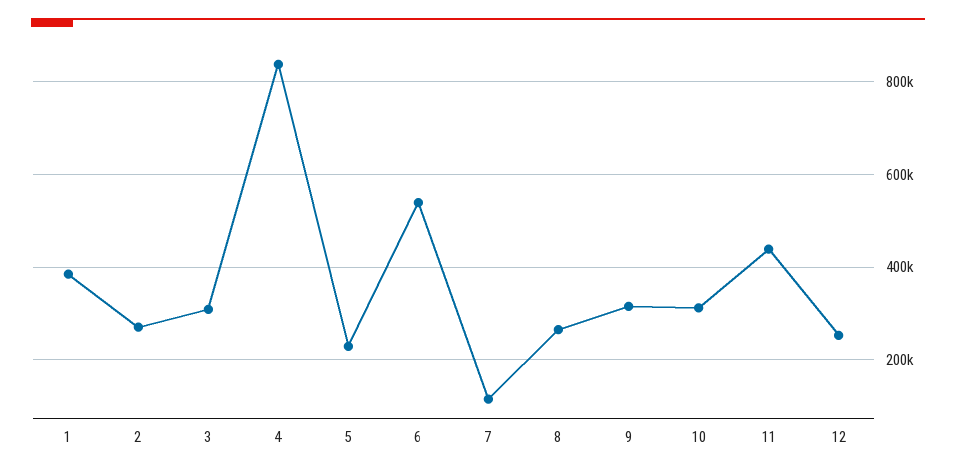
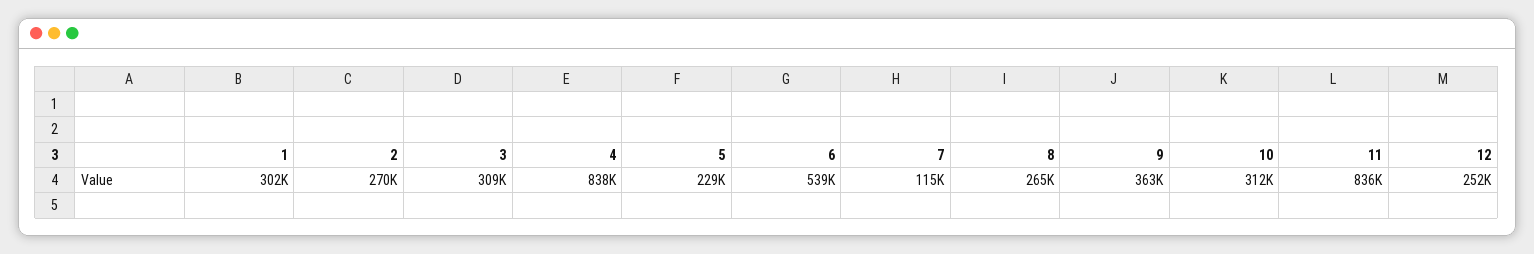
1: 380000 -> 302000
9: 320000 -> 363000
11: 440000 -> 836000

